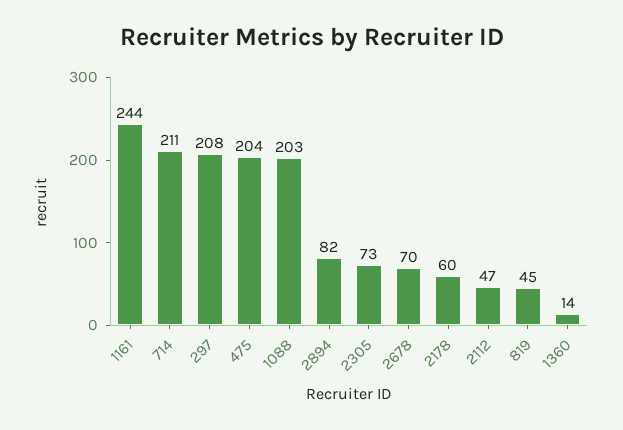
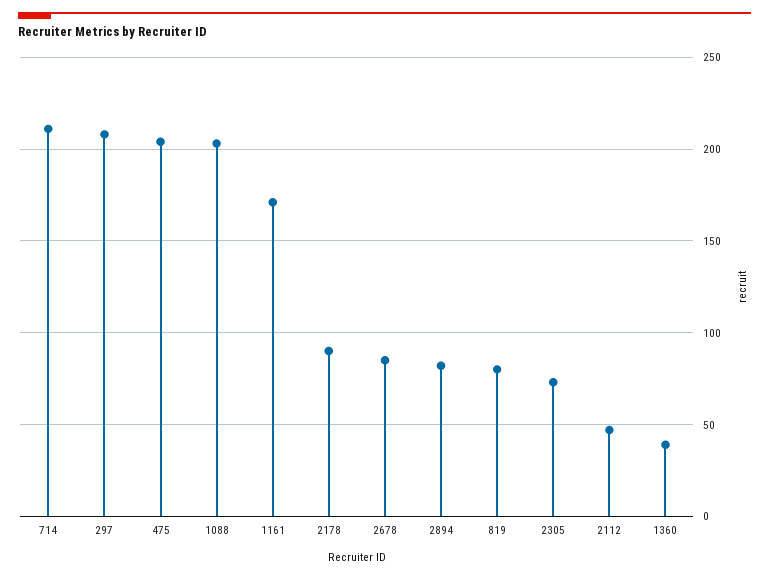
1161: 244 -> 170
2678: 70 -> 85
2178: 60 -> 90
819: 45 -> 80
1360: 14 -> 40

